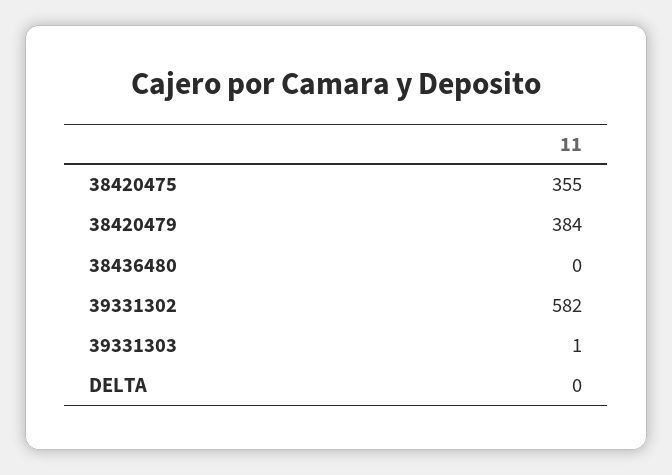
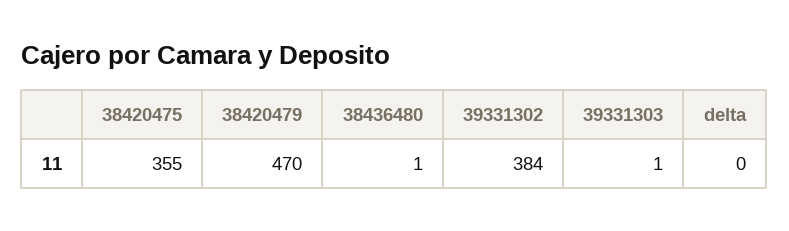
38420479: 384 -> 470
38436480: 0 -> 1
39331302: 582 -> 384

